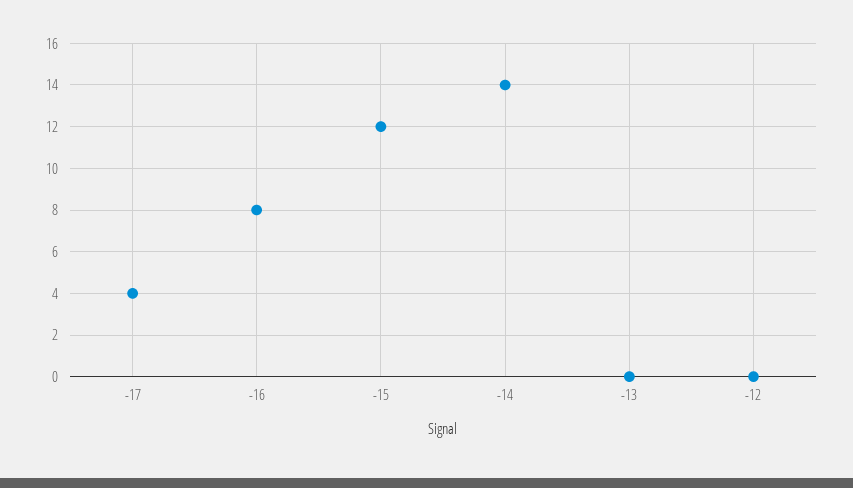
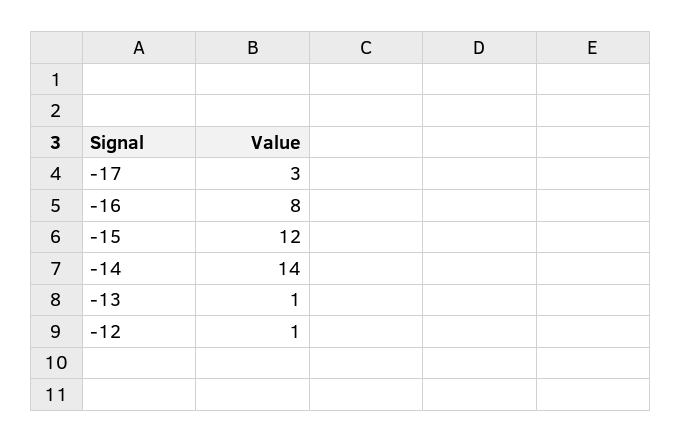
-17: 4 -> 3
-13: 0 -> 1
-12: 0 -> 1

